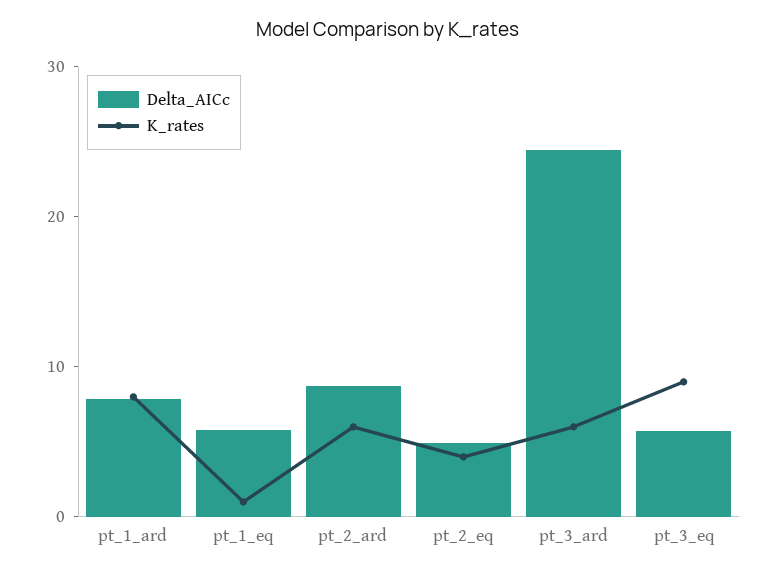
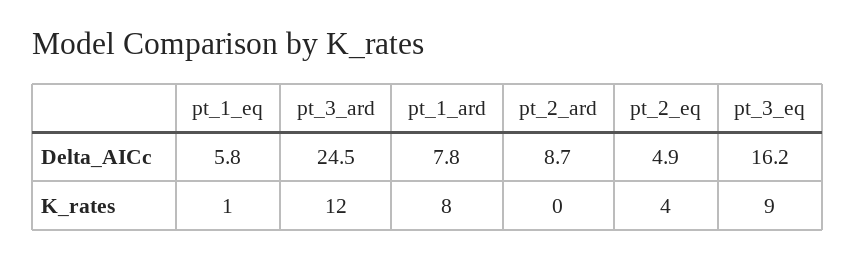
K_rates, pt_2_ard: 6 -> 0
K_rates, pt_3_ard: 6 -> 12
Delta_AICc, pt_3_eq: 6 -> 16.2

